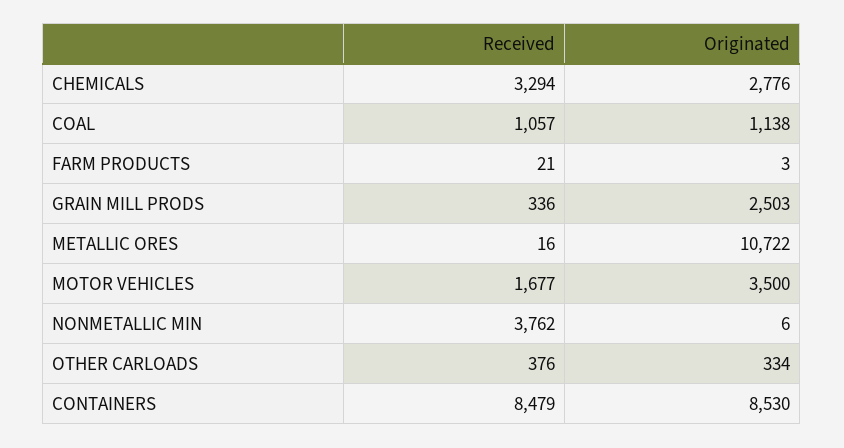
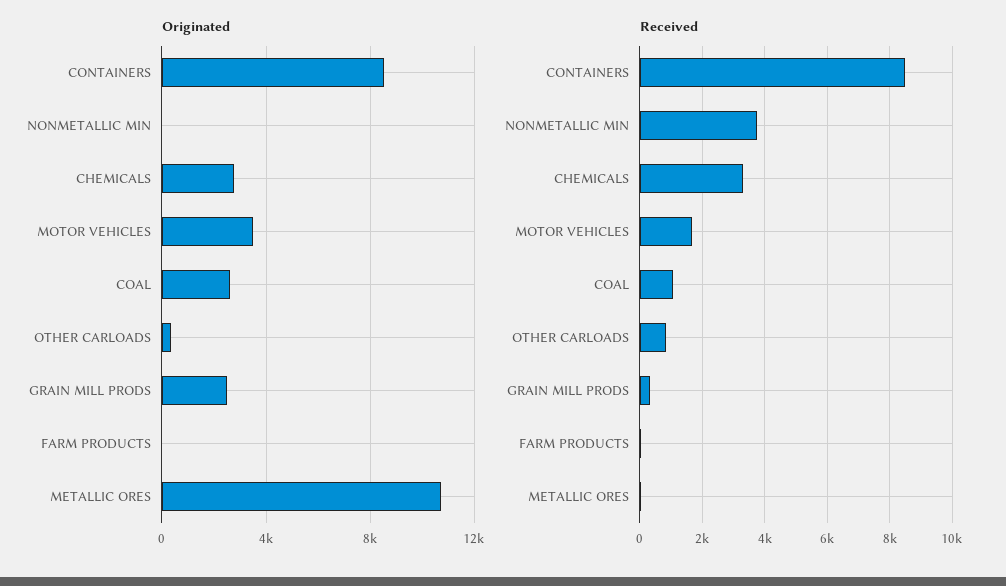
Originated, COAL: 1138 -> 2500
Received, OTHER CARLOADS: 376 -> 800

